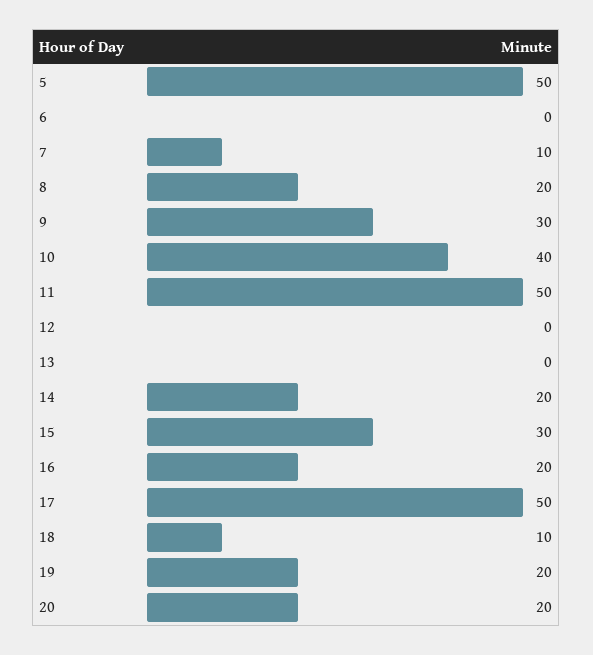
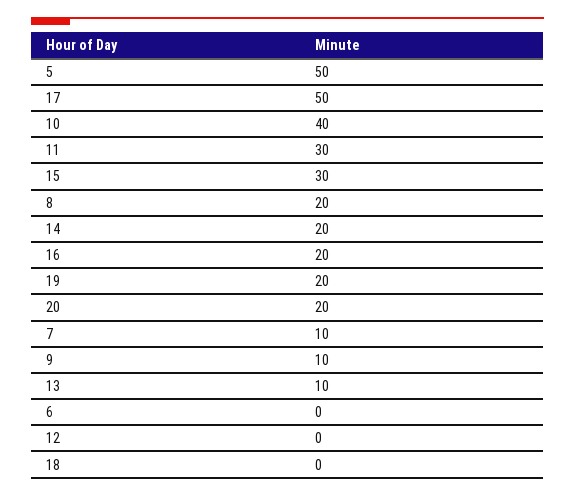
9: 30 -> 10
11: 50 -> 30
13: 0 -> 10
18: 10 -> 0

